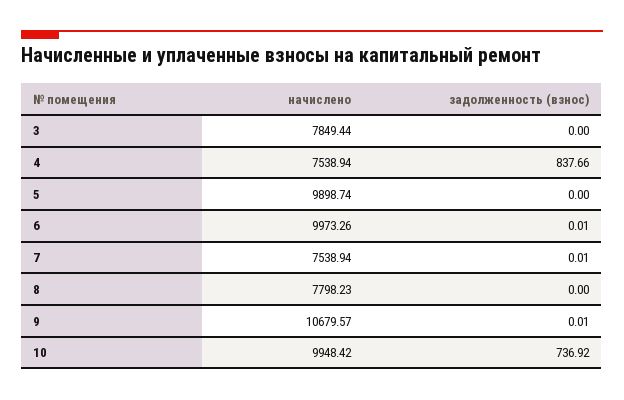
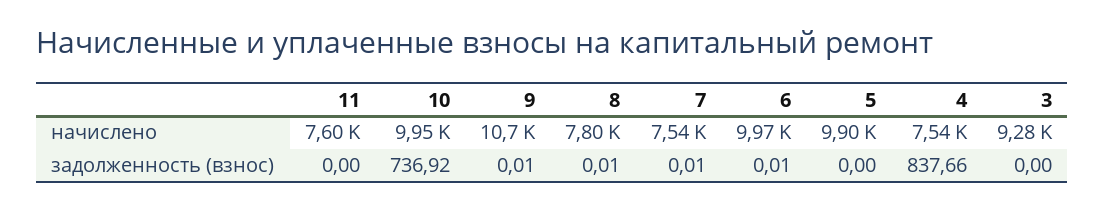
начислено, 3: 7849.44 -> 9280
задолженность (взнос), 8: 0 -> 0.01
начислено, 11: none -> 7600
задолженность (взнос), 11: none -> 0

